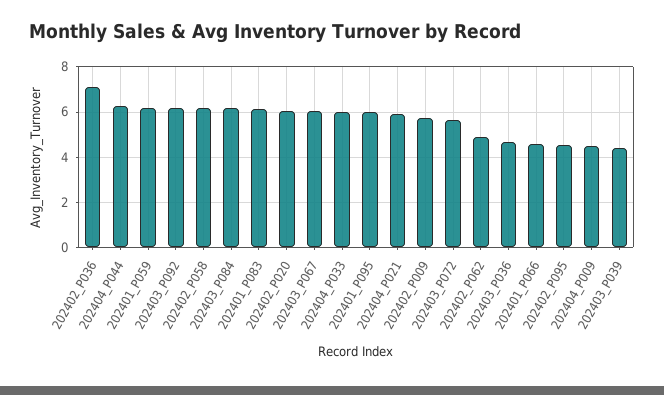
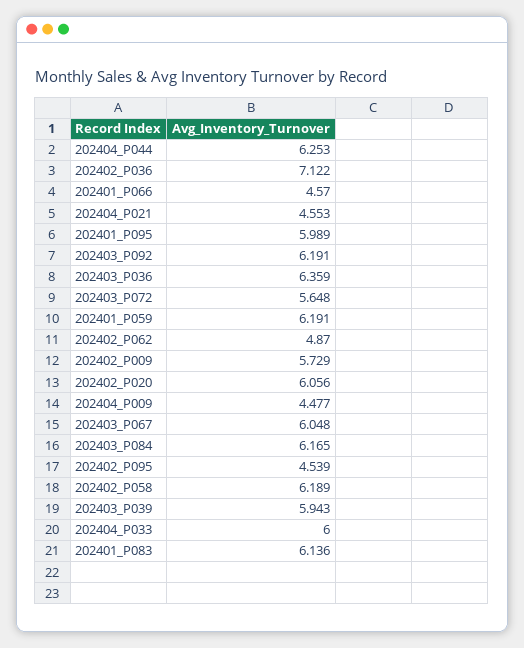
202404_P021: 6 -> 4.553
202403_P036: 4.5 -> 6.359
202403_P039: 4.5 -> 5.943

